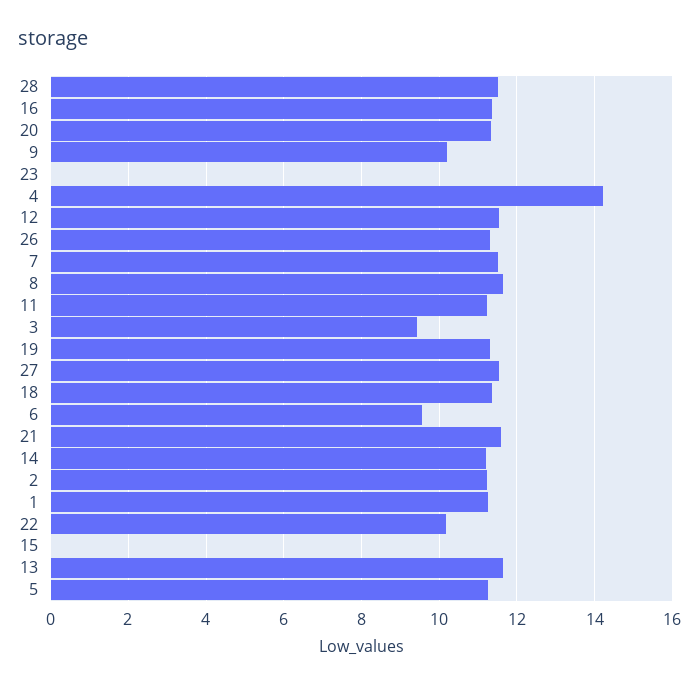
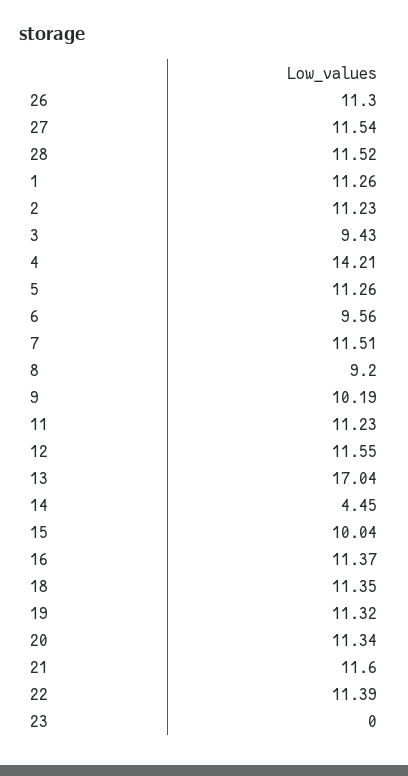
8: 11.6 -> 9.2
14: 11.2 -> 4.45
22: 10.2 -> 11.39
15: 0 -> 10.04
13: 11.6 -> 17.04

